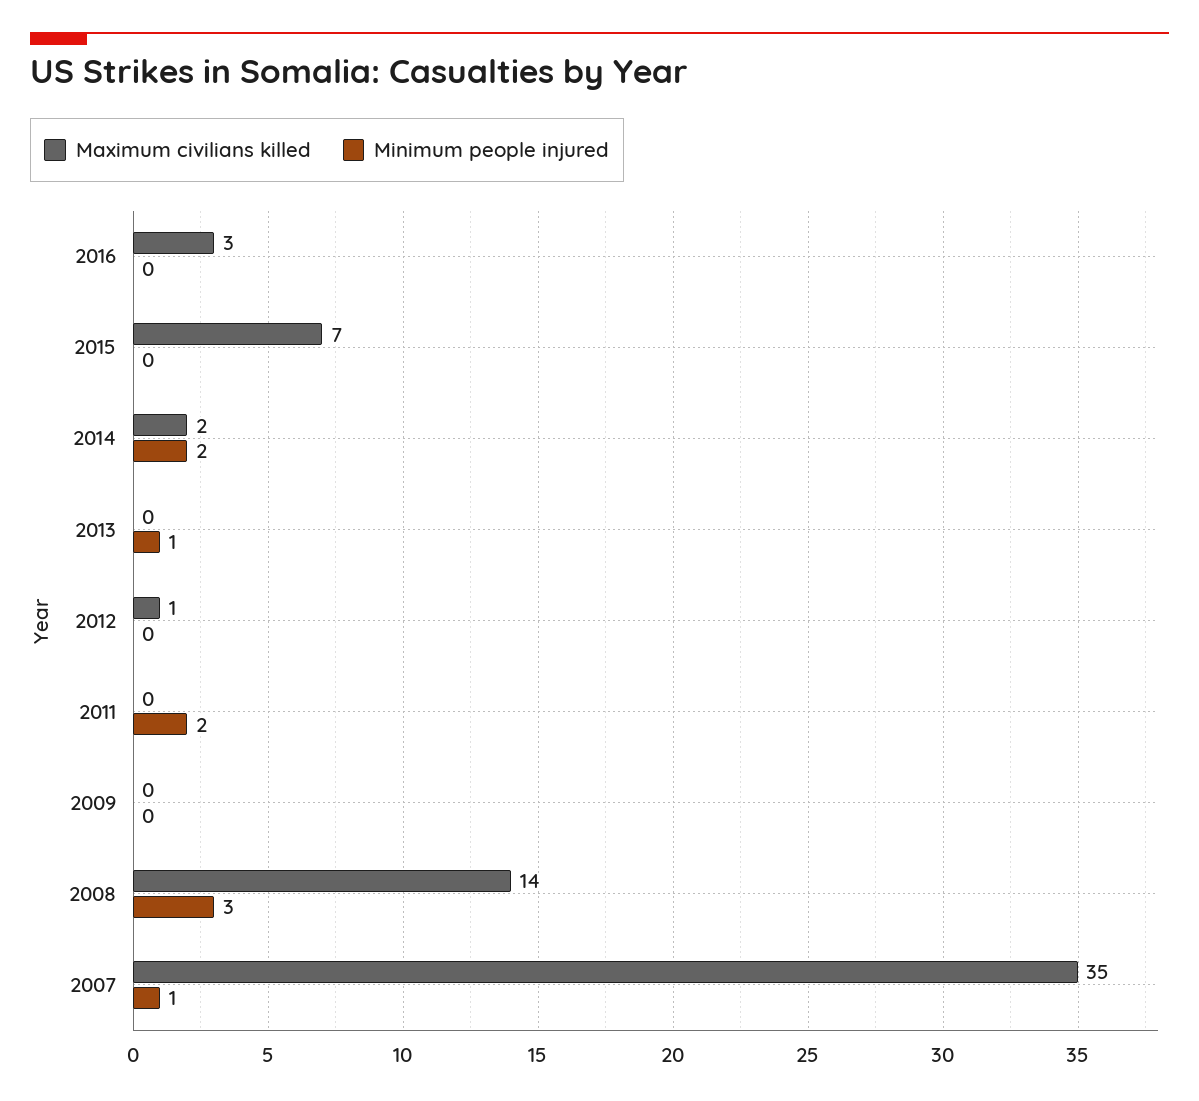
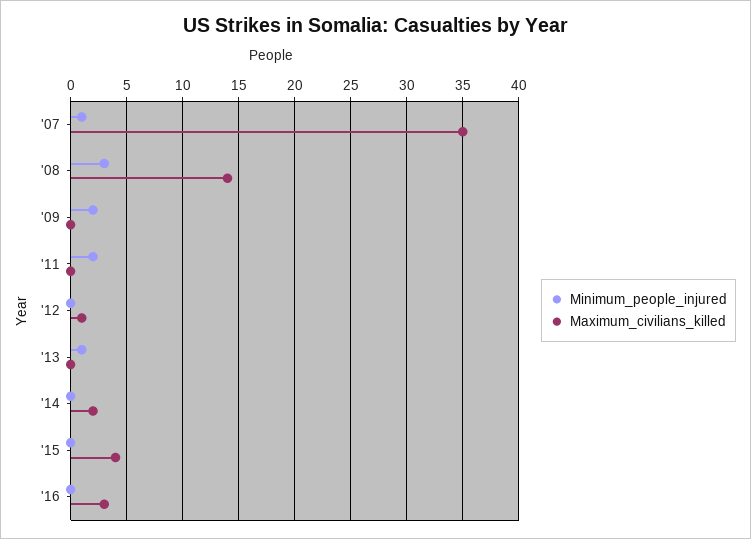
Maximum civilians killed, 2015: 7 -> 4
Minimum people injured, 2014: 2 -> 0
Minimum people injured, 2009: 0 -> 2

